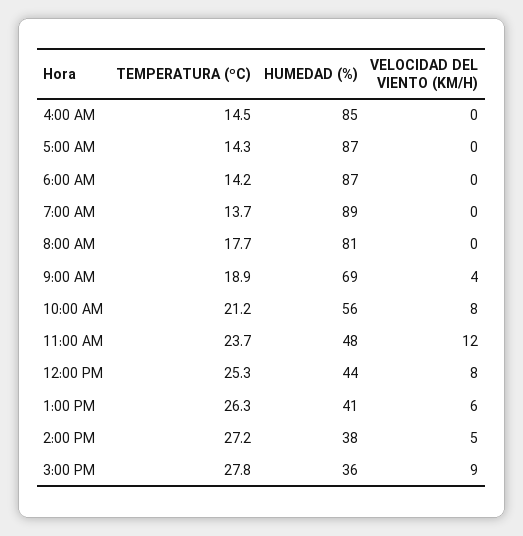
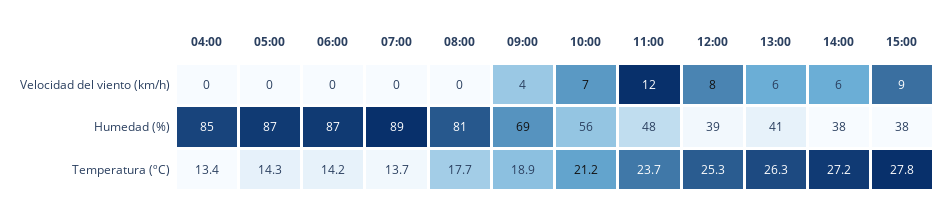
TEMPERATURA (ºC), 4:00 AM: 14.5 -> 13.4
VELOCIDAD DEL VIENTO (KM/H), 10:00 AM: 8 -> 7
HUMEDAD (%), 12:00 PM: 44 -> 39
VELOCIDAD DEL VIENTO (KM/H), 2:00 PM: 5 -> 6
HUMEDAD (%), 3:00 PM: 36 -> 38

